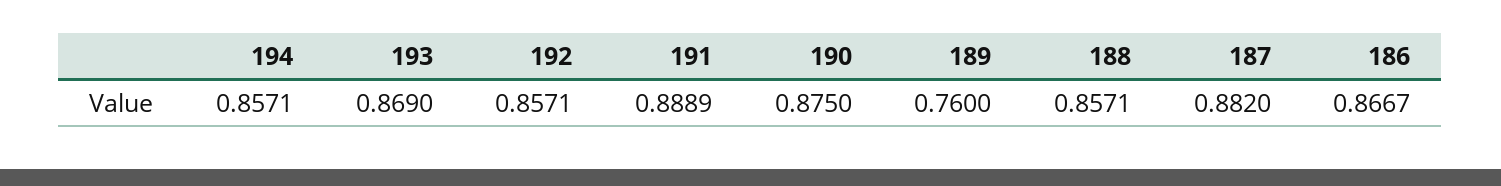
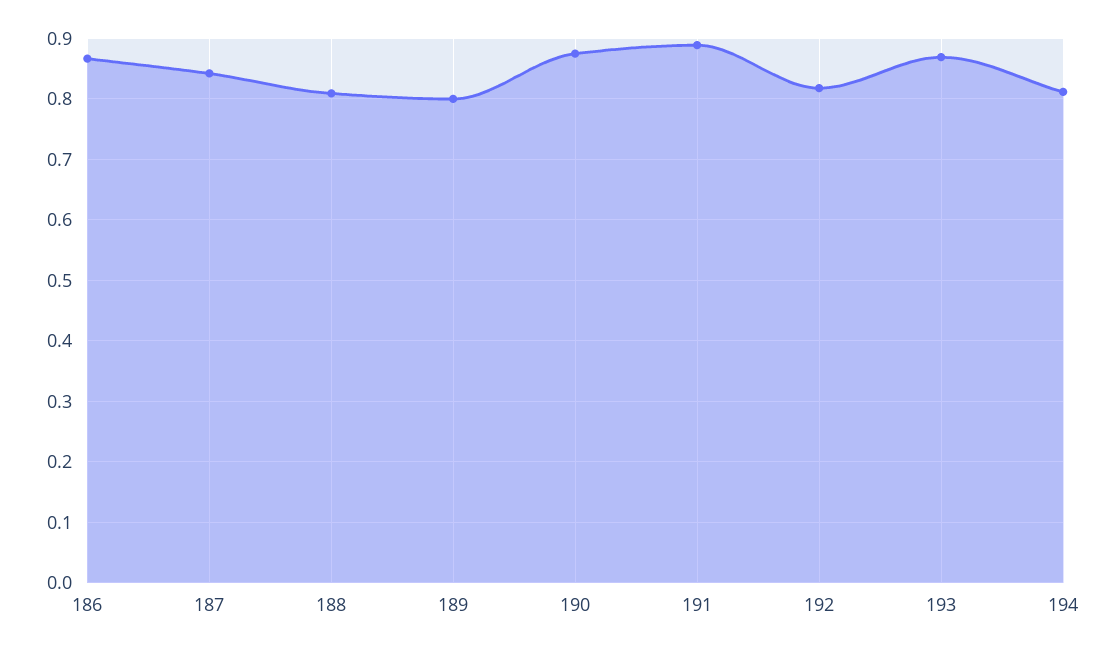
194: 0.8571 -> 0.81
192: 0.8571 -> 0.82
189: 0.76 -> 0.8
188: 0.8571 -> 0.81
187: 0.882 -> 0.84

